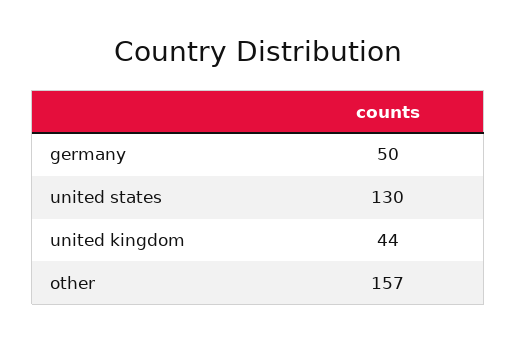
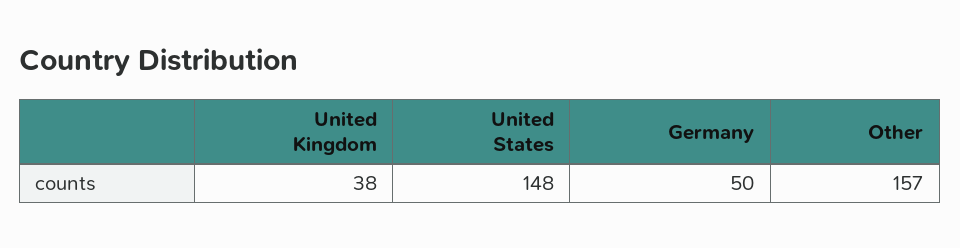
united states: 130 -> 148
united kingdom: 44 -> 38

